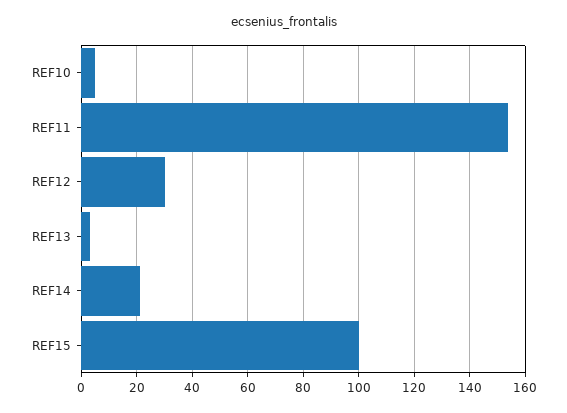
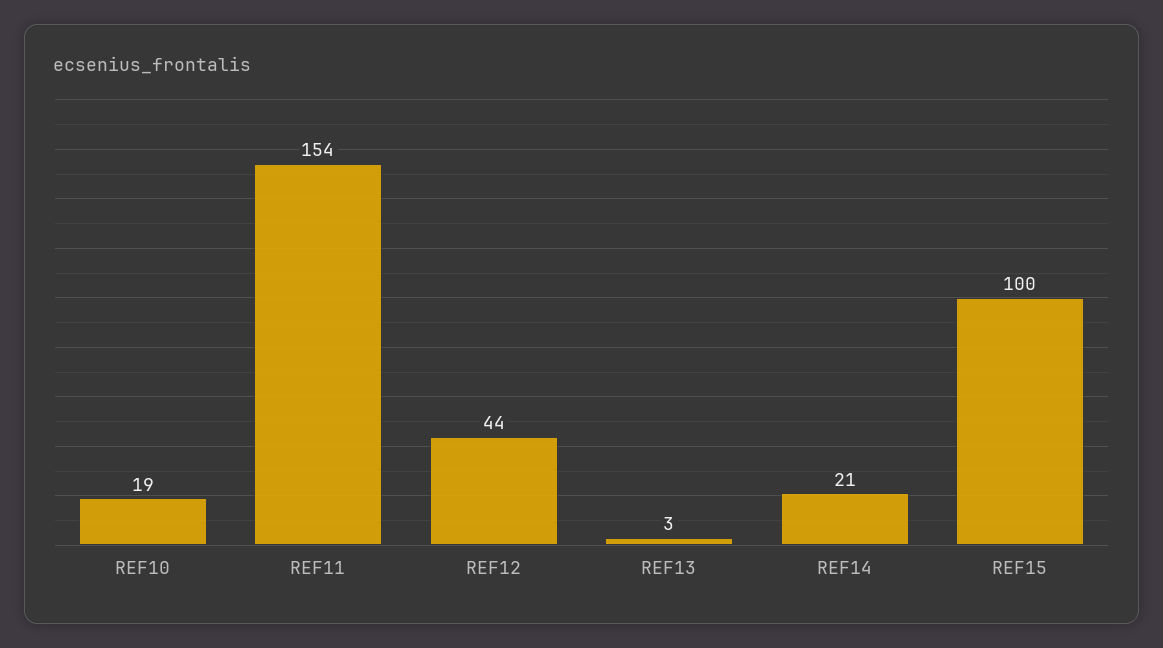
REF10: 5 -> 19
REF12: 30 -> 44

